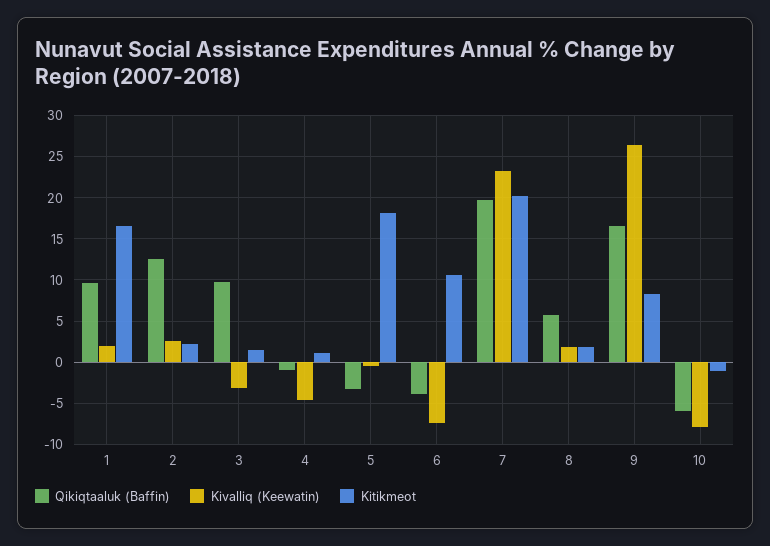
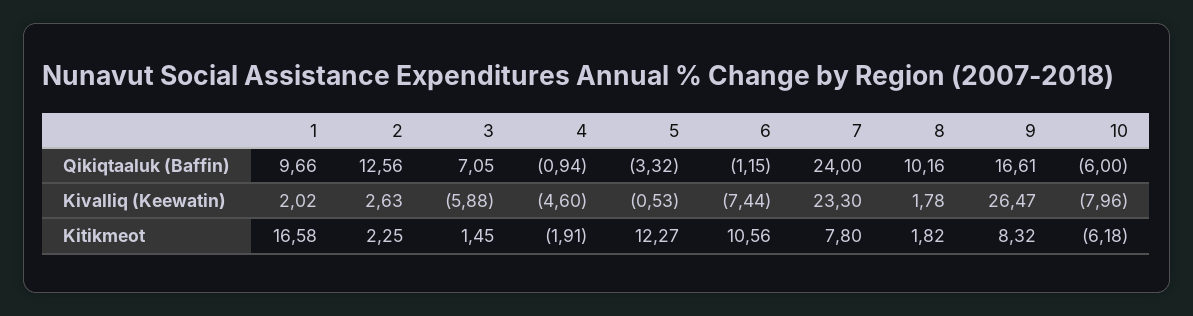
Qikiqtaaluk (Baffin), 3: 10 -> 7.05
Kivalliq (Keewatin), 3: -3 -> -5.88
Kitikmeot, 4: 1 -> -1.91
Kitikmeot, 5: 18 -> 12.27
Qikiqtaaluk (Baffin), 6: -4 -> -1.15
Qikiqtaaluk (Baffin), 7: 20 -> 24
Kitikmeot, 7: 20 -> 7.8
Qikiqtaaluk (Baffin), 8: 6 -> 10.16
Kitikmeot, 10: -1 -> -6.18

